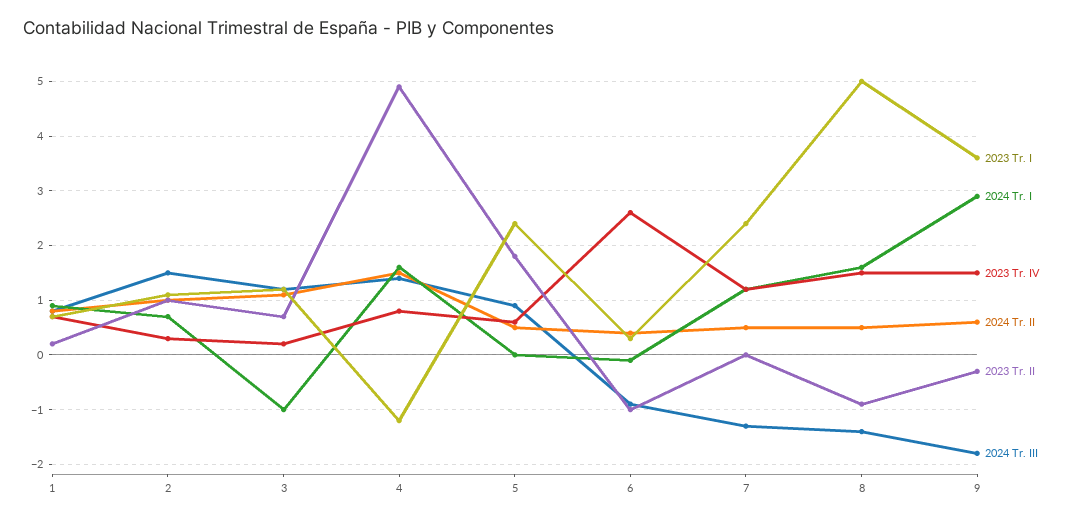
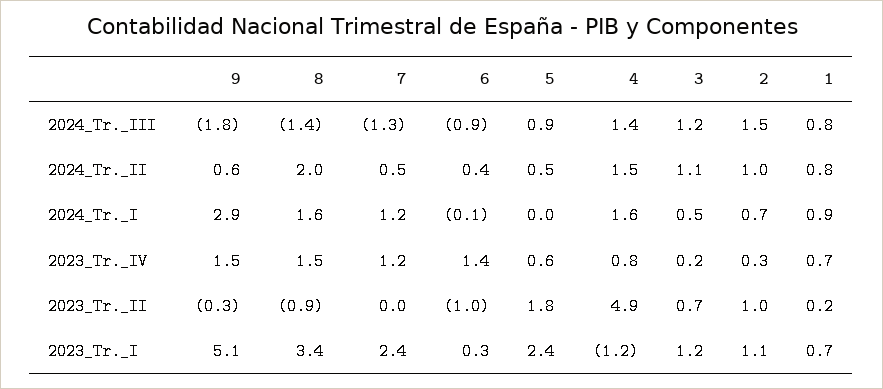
2024 Tr. I, 3: -1 -> 0.5
2023 Tr. IV, 6: 2.5 -> 1.4
2023 Tr. I, 8: 5 -> 3.4
2024 Tr. II, 8: 0.5 -> 2
2023 Tr. I, 9: 3.5 -> 5.1

